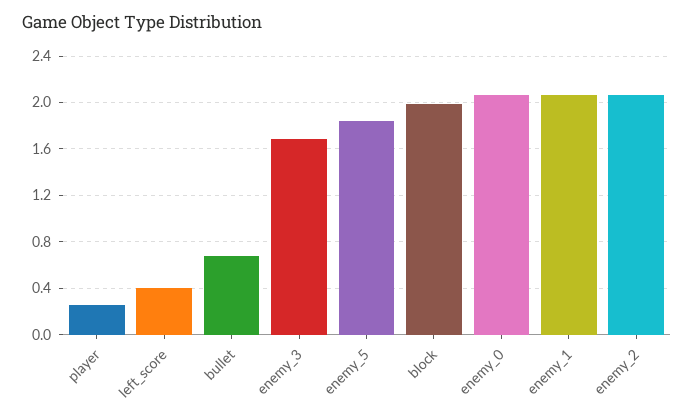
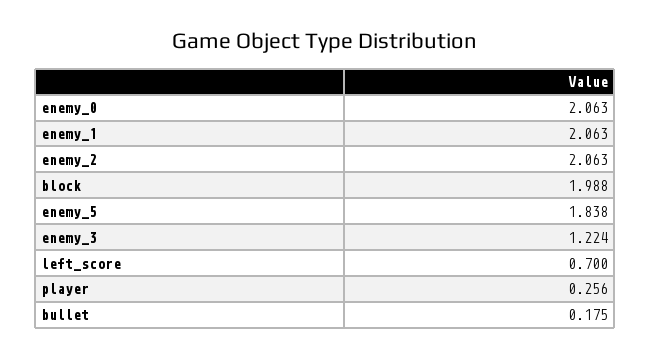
left_score: 0.4 -> 0.7
bullet: 0.7 -> 0.175
enemy_3: 1.7 -> 1.224

